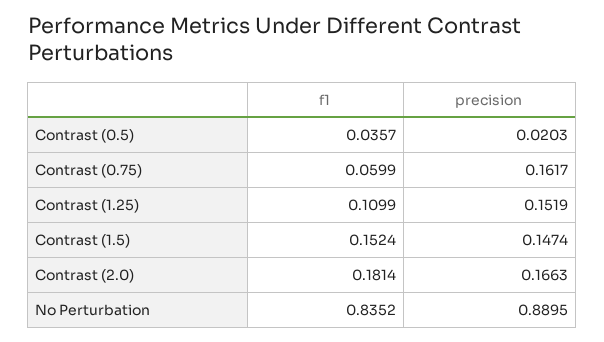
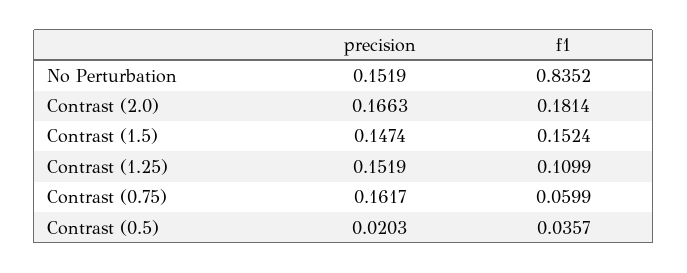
precision, No Perturbation: 0.8895 -> 0.1519

